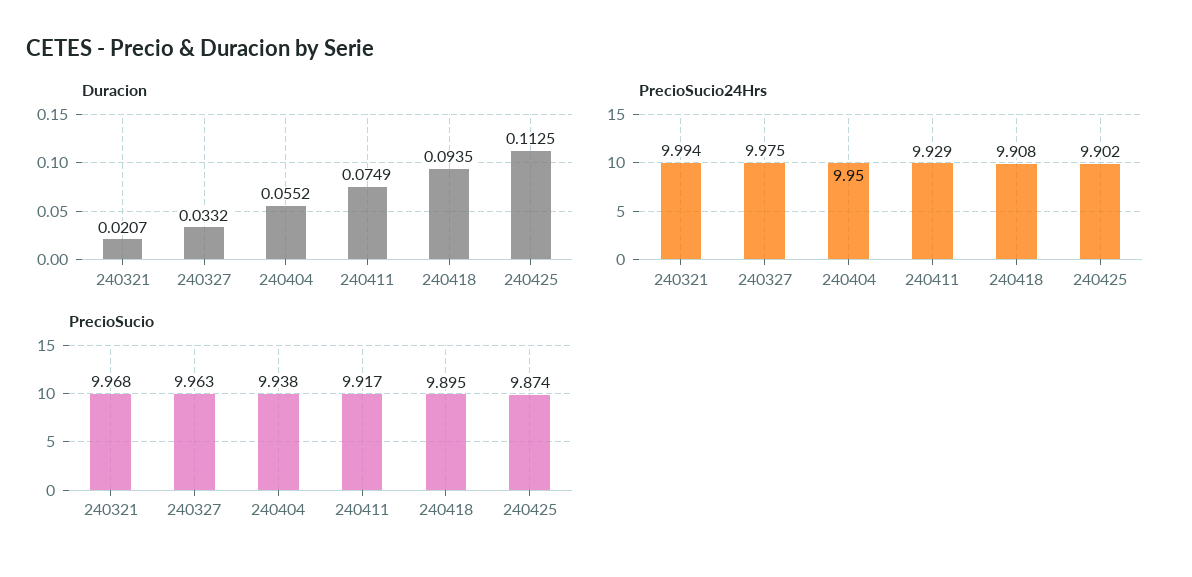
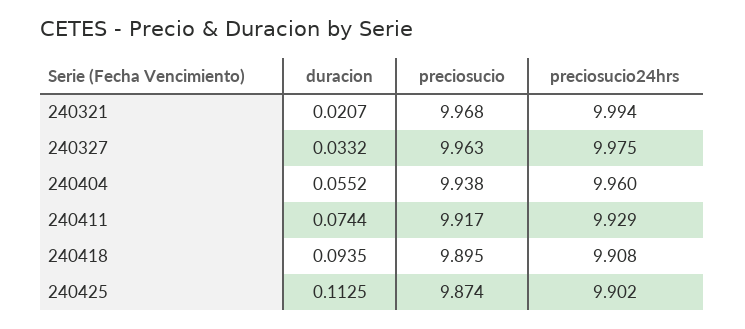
Duracion, 240411: 0.0749 -> 0.0744
PrecioSucio24Hrs, 240404: 9.95 -> 9.96

